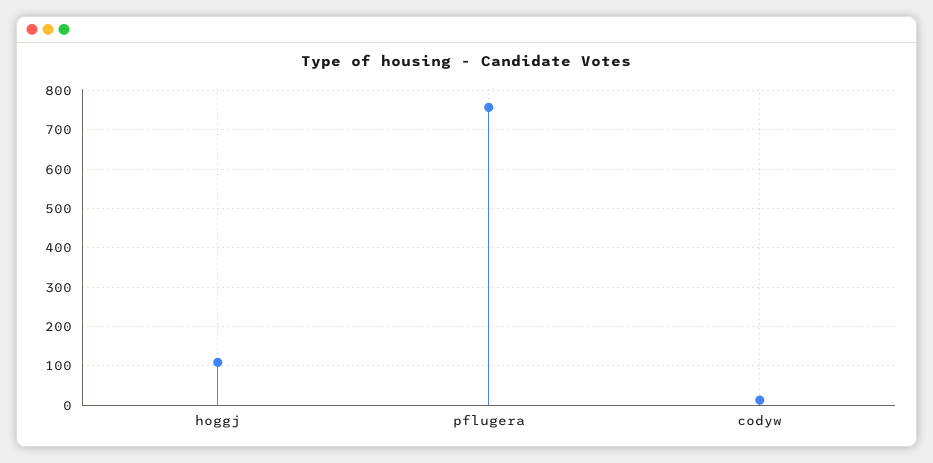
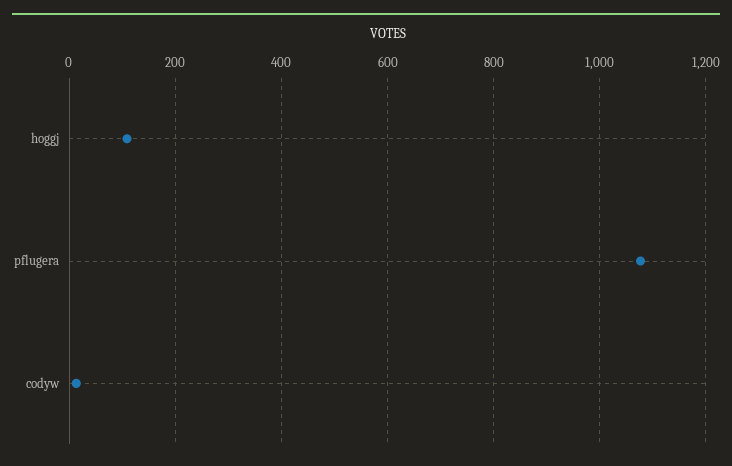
pflugera: 760 -> 1080

